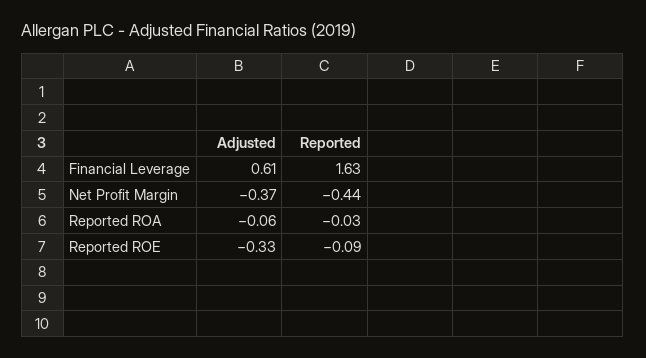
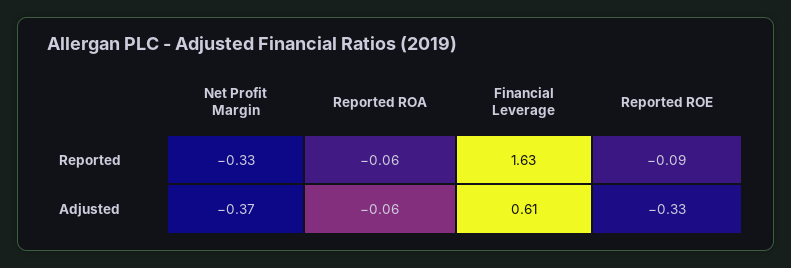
Reported, Net Profit Margin: -0.44 -> -0.33
Reported, Reported ROA: -0.03 -> -0.06

